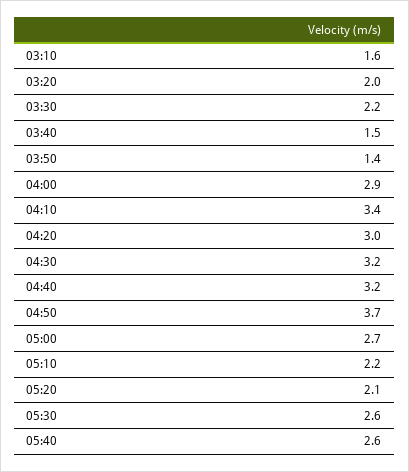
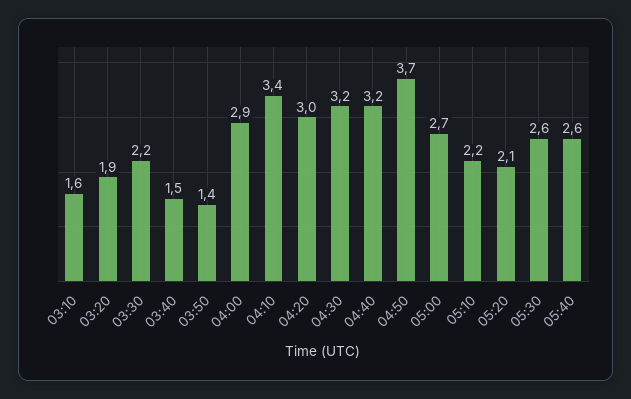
03:20: 2 -> 1.9

